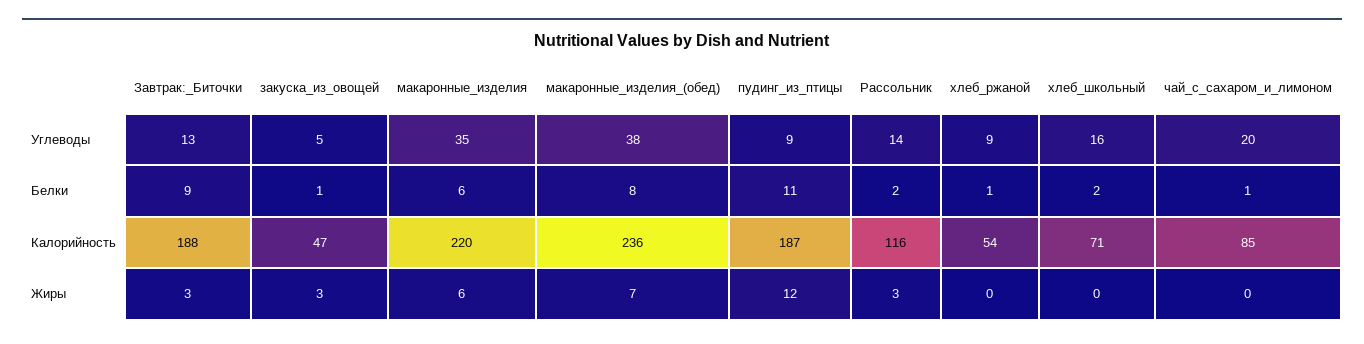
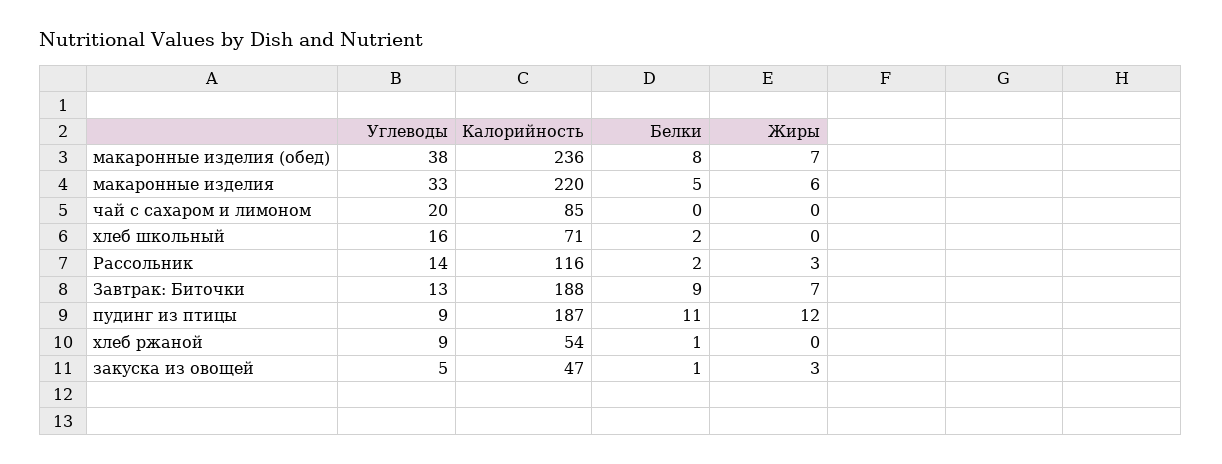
макаронные_изделия, Углеводы: 35 -> 33
макаронные_изделия, Белки: 6 -> 5
чай_с_сахаром_и_лимоном, Белки: 1 -> 0
Завтрак:_Биточки, Жиры: 3 -> 7

